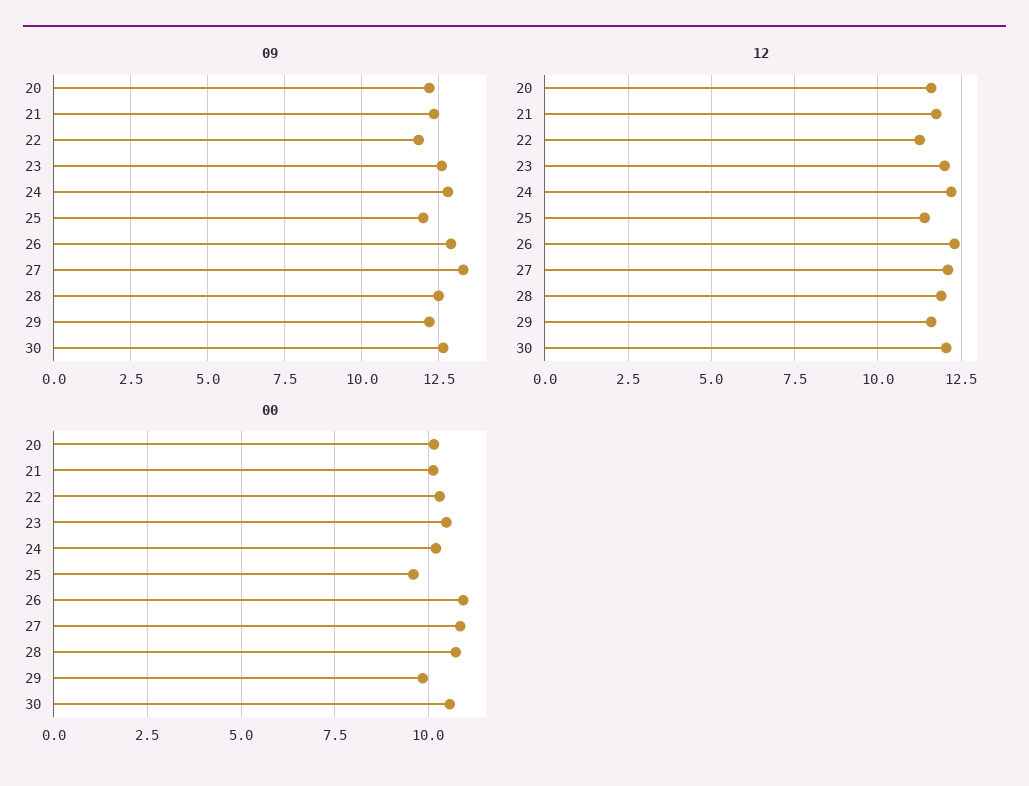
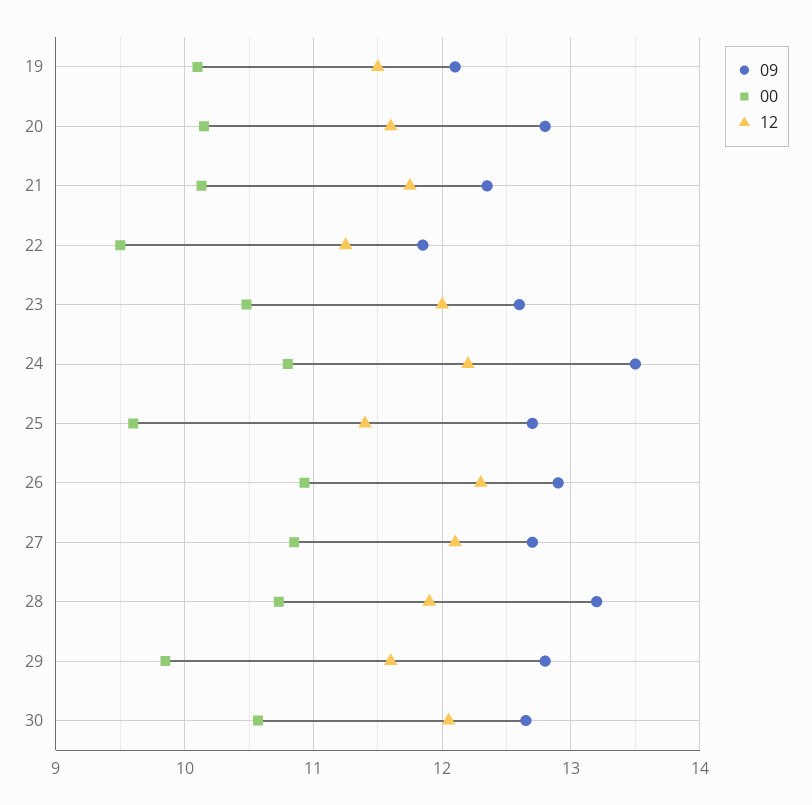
09, 20: 12.25 -> 12.8
09, 24: 12.75 -> 13.5
09, 25: 12 -> 12.7
09, 27: 13.25 -> 12.7
09, 28: 12.5 -> 13.2
09, 29: 12.25 -> 12.8
00, 22: 10.25 -> 9.5
00, 24: 10.25 -> 10.8
09, 19: none -> 12.1
00, 19: none -> 10.1
12, 19: none -> 11.5

